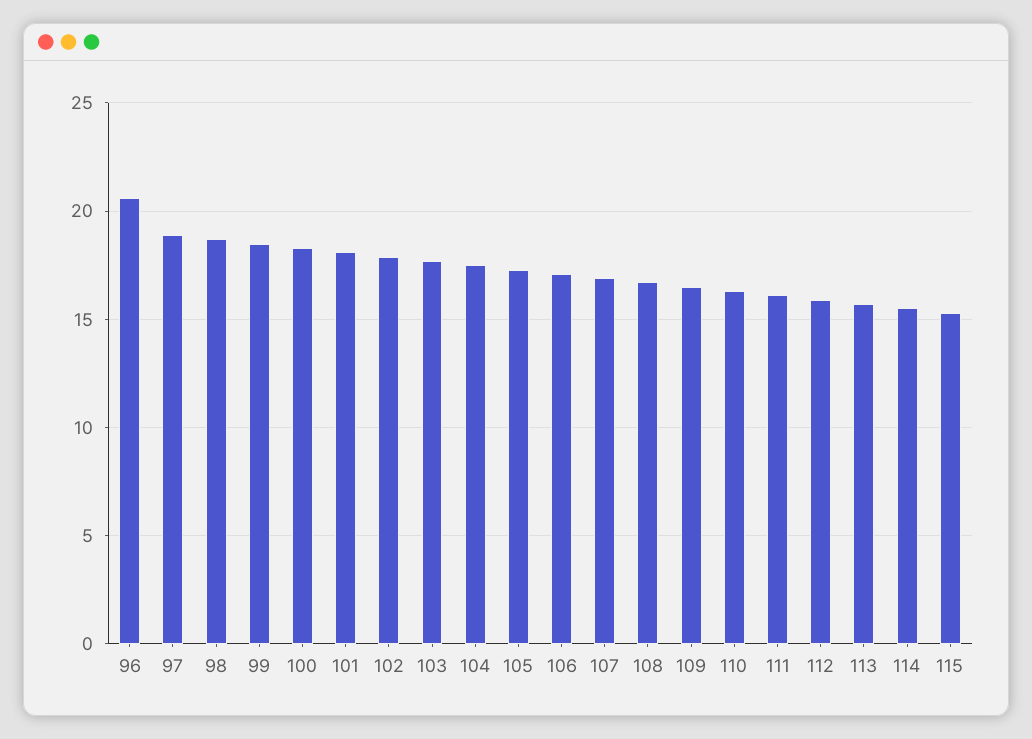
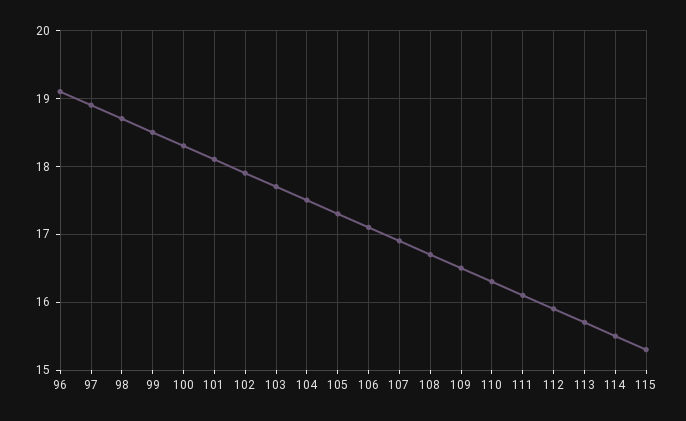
96: 20.5 -> 19.1

